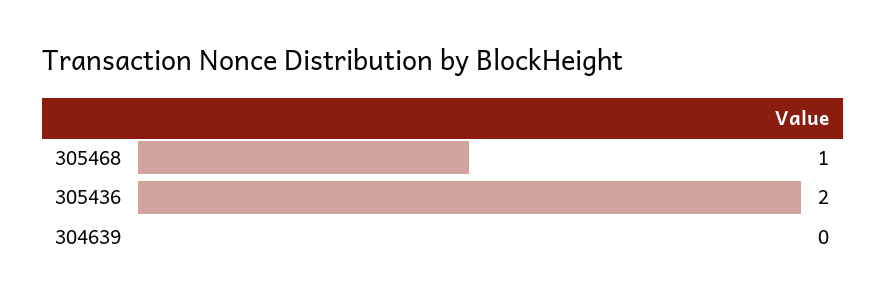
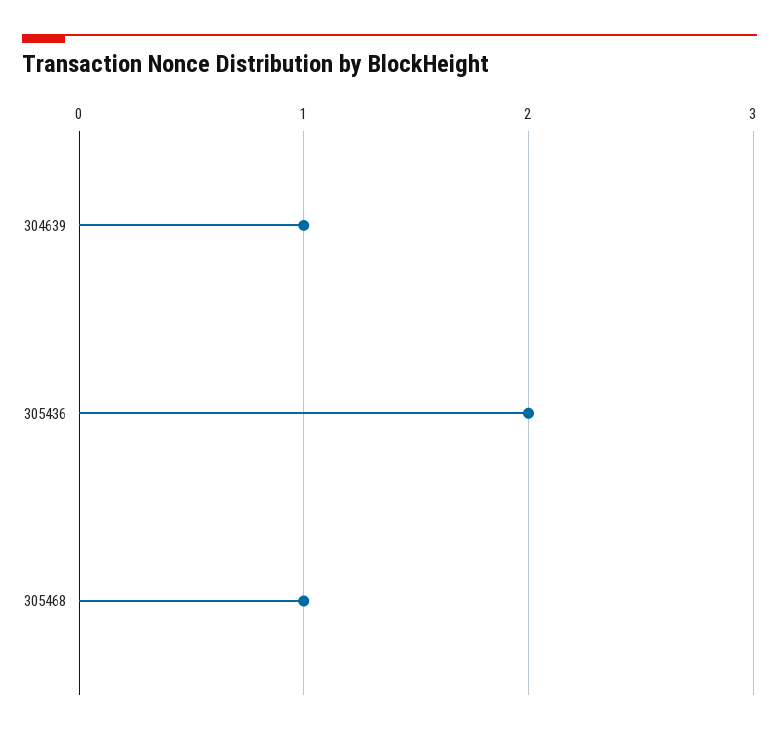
304639: 0 -> 1

